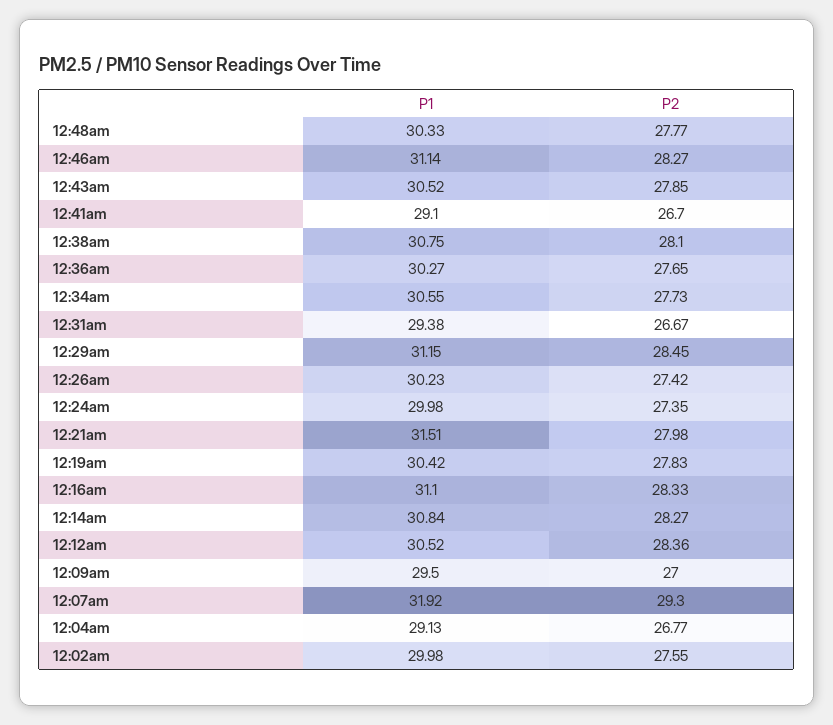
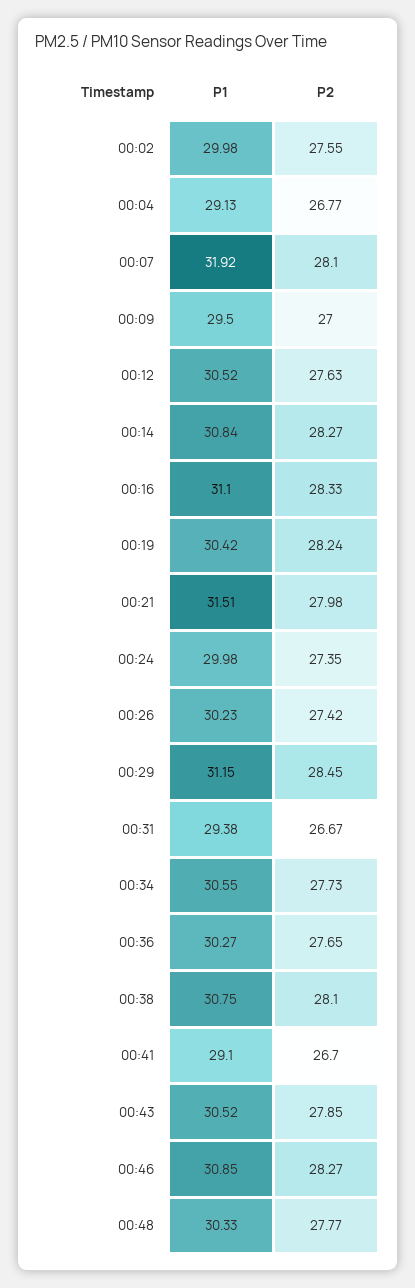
P1, 12:46am: 31.14 -> 30.85
P2, 12:19am: 27.83 -> 28.24
P2, 12:12am: 28.36 -> 27.63
P2, 12:07am: 29.3 -> 28.1

